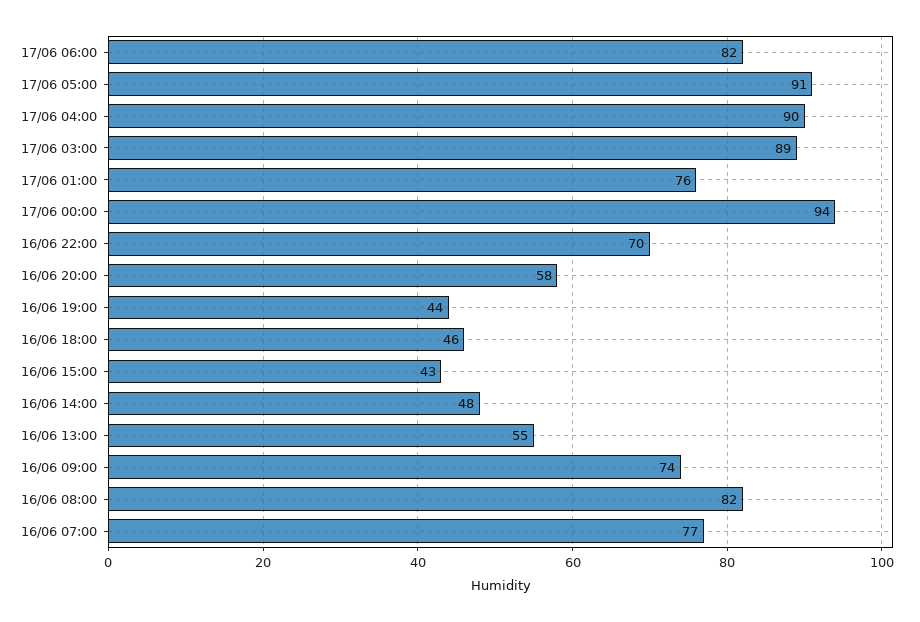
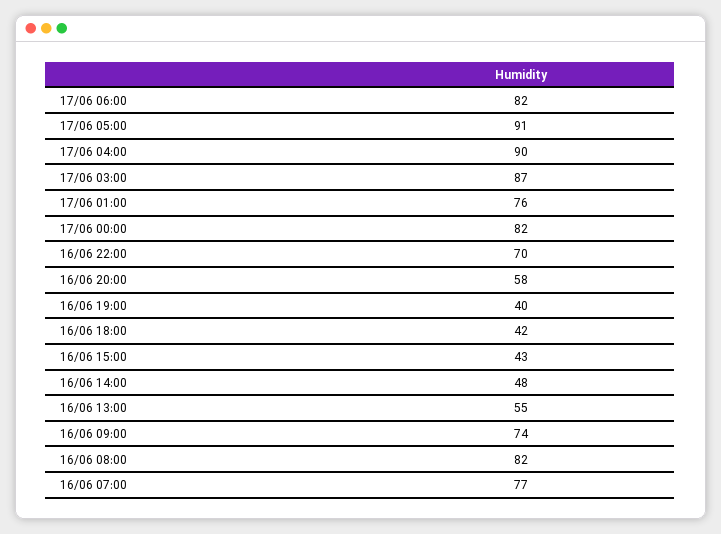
17/06 03:00: 89 -> 87
17/06 00:00: 94 -> 82
16/06 19:00: 44 -> 40
16/06 18:00: 46 -> 42

